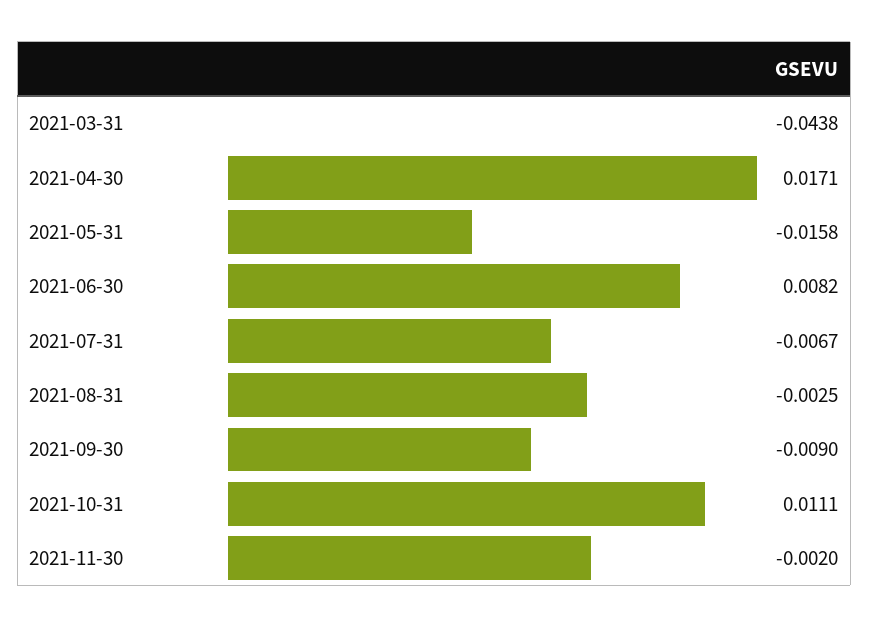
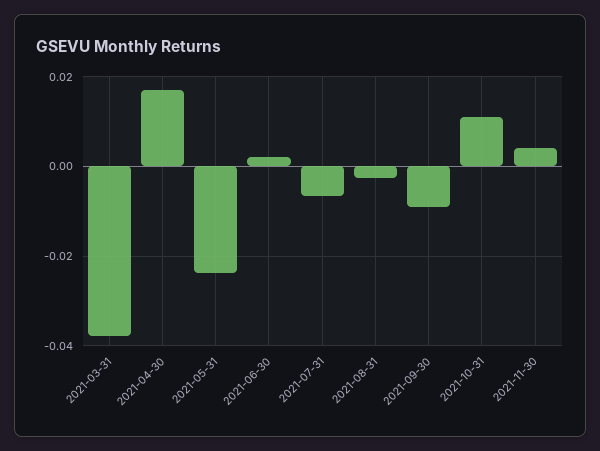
2021-03-31: -0.0438 -> -0.038
2021-05-31: -0.0158 -> -0.024
2021-06-30: 0.0082 -> 0.002
2021-11-30: -0.002 -> 0.004

